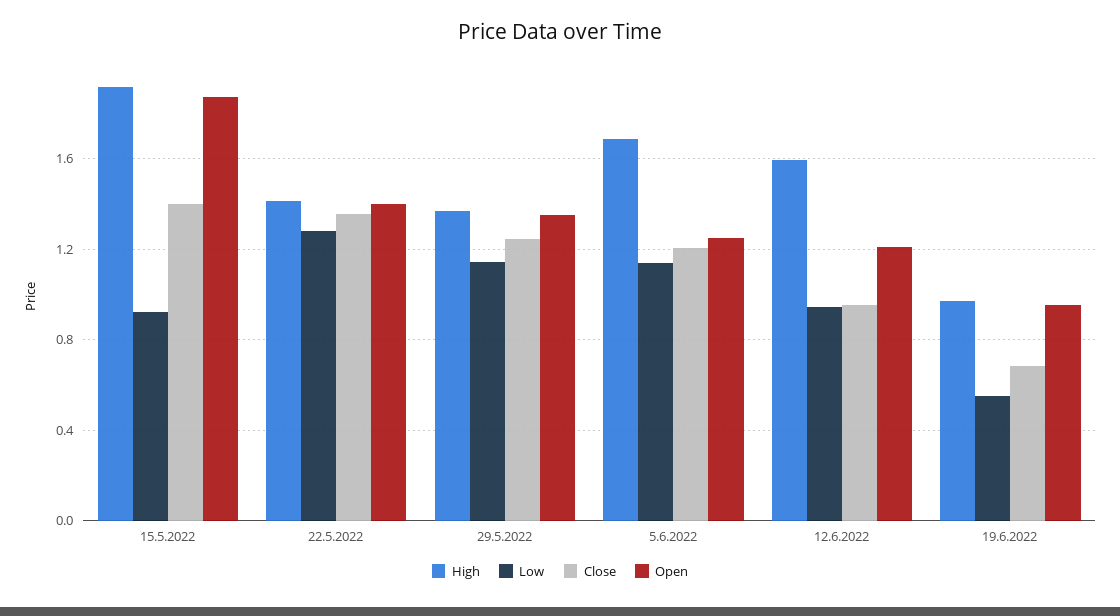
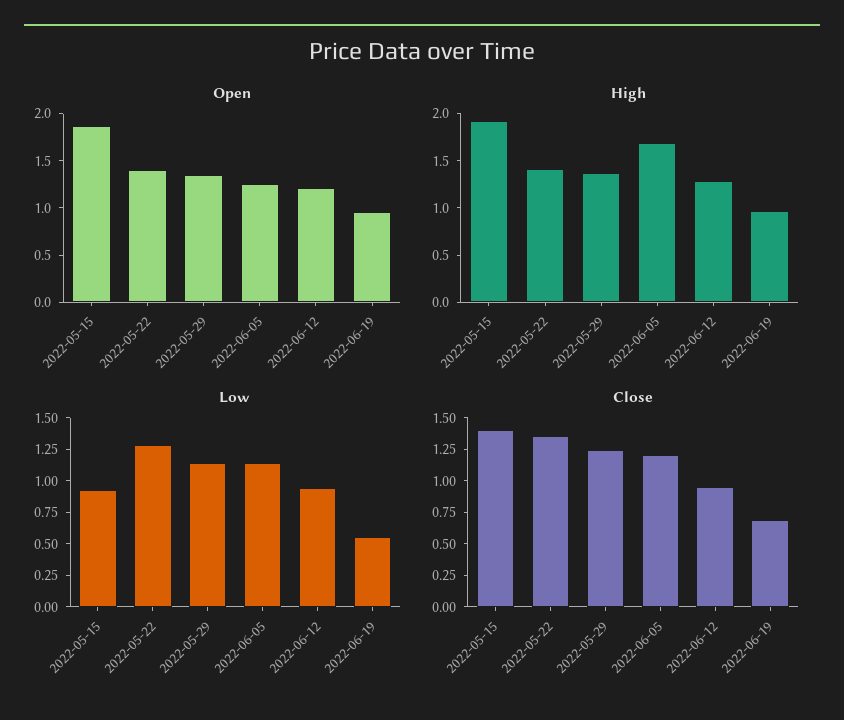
High, 12.6.2022: 1.6 -> 1.3

